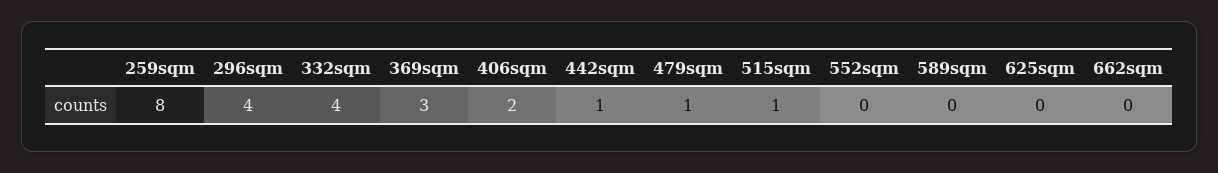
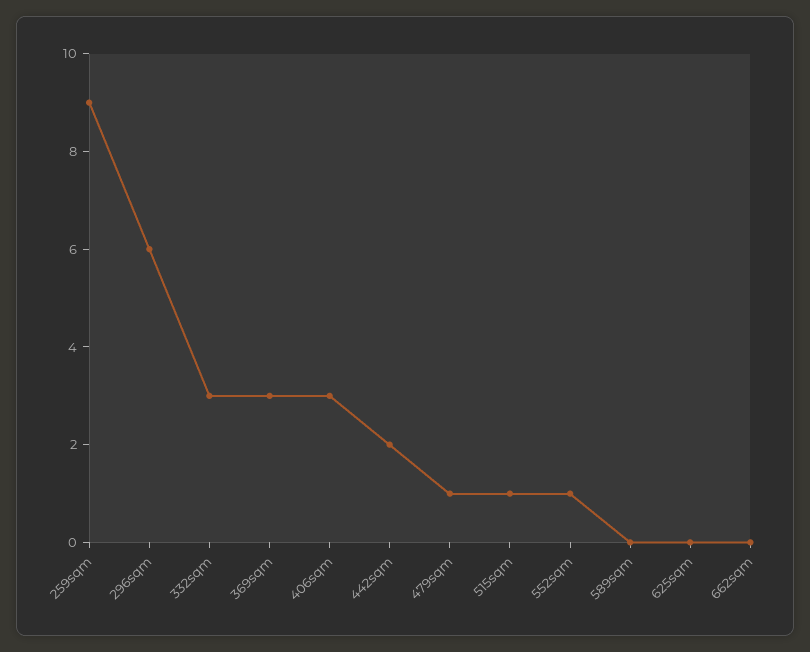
259sqm: 8 -> 9
296sqm: 4 -> 6
332sqm: 4 -> 3
406sqm: 2 -> 3
442sqm: 1 -> 2
552sqm: 0 -> 1

